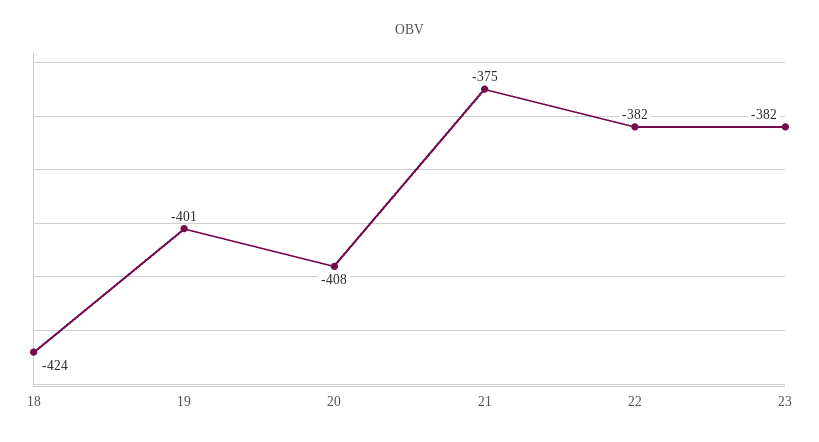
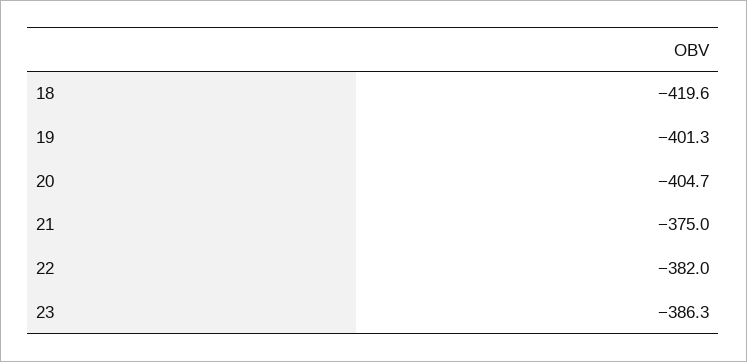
18: -424 -> -419.6
20: -408 -> -404.7
23: -382 -> -386.3

